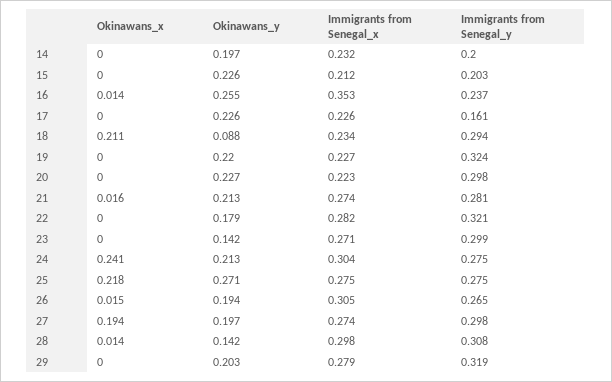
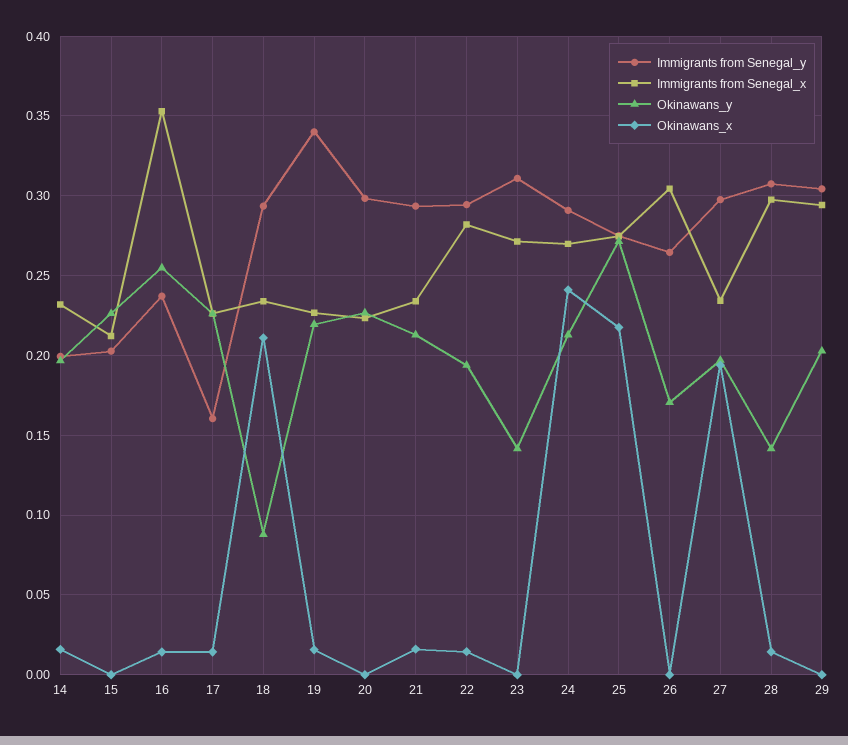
Okinawans_x, 14: 0 -> 0.015
Okinawans_x, 17: 0 -> 0.015
Okinawans_x, 19: 0 -> 0.015
Immigrants from Senegal_y, 19: 0.324 -> 0.34
Immigrants from Senegal_x, 21: 0.274 -> 0.235
Immigrants from Senegal_y, 21: 0.281 -> 0.295
Okinawans_x, 22: 0 -> 0.015
Okinawans_y, 22: 0.179 -> 0.195
Immigrants from Senegal_y, 22: 0.321 -> 0.295
Immigrants from Senegal_y, 23: 0.299 -> 0.31
Immigrants from Senegal_x, 24: 0.304 -> 0.27
Immigrants from Senegal_y, 24: 0.275 -> 0.29
Okinawans_x, 26: 0.015 -> 0
Okinawans_y, 26: 0.194 -> 0.17
Immigrants from Senegal_x, 27: 0.274 -> 0.235
Immigrants from Senegal_x, 29: 0.279 -> 0.295
Immigrants from Senegal_y, 29: 0.319 -> 0.305

